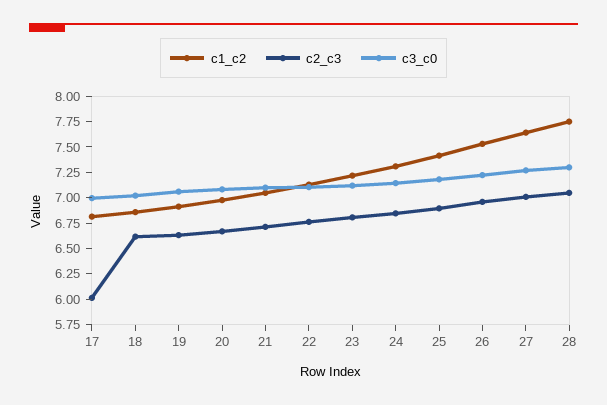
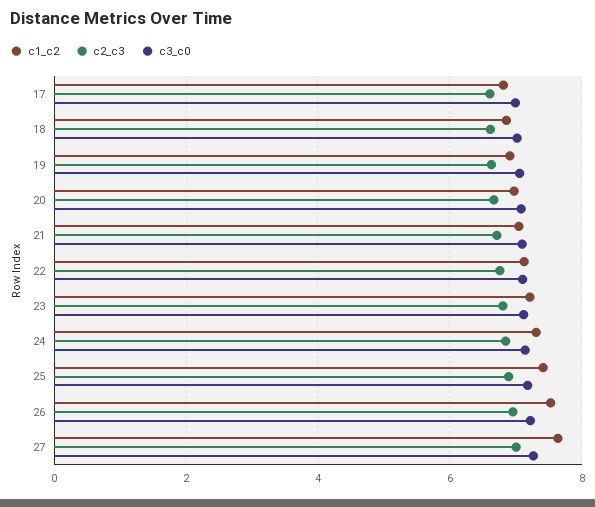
c2_c3, 17: 6 -> 6.6
c1_c2, 28: 7.75 -> none
c2_c3, 28: 7 -> none
c3_c0, 28: 7.25 -> none

